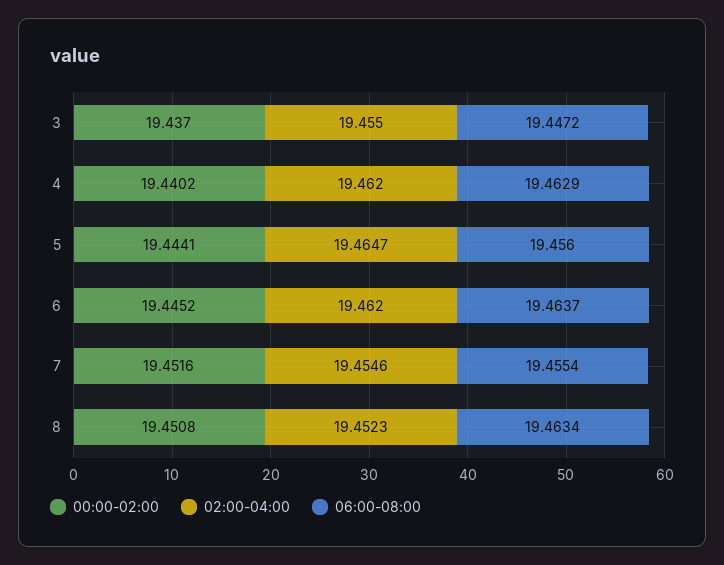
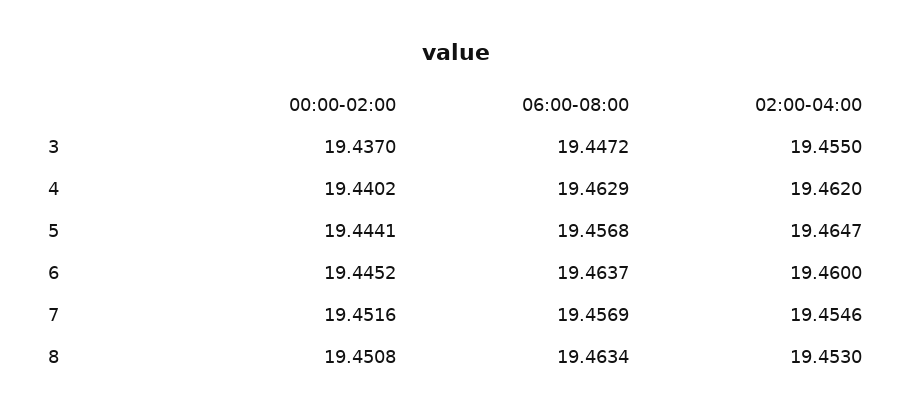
06:00-08:00, 5: 19.456 -> 19.4568
02:00-04:00, 6: 19.462 -> 19.46
06:00-08:00, 7: 19.4554 -> 19.4569
02:00-04:00, 8: 19.4523 -> 19.453

